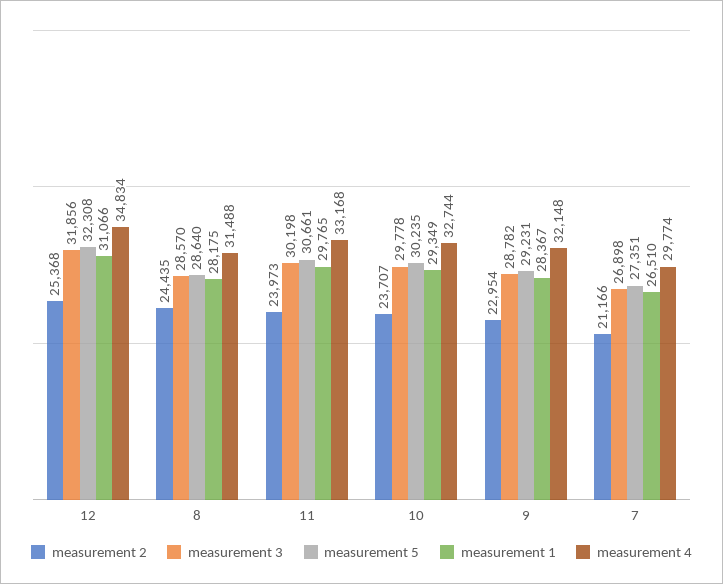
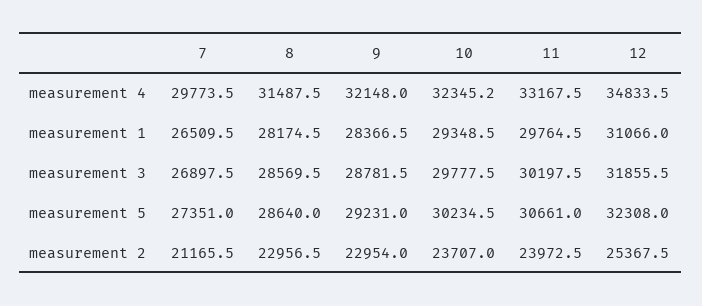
measurement 2, 8: 24435 -> 22956.5
measurement 4, 10: 32744 -> 32345.2

